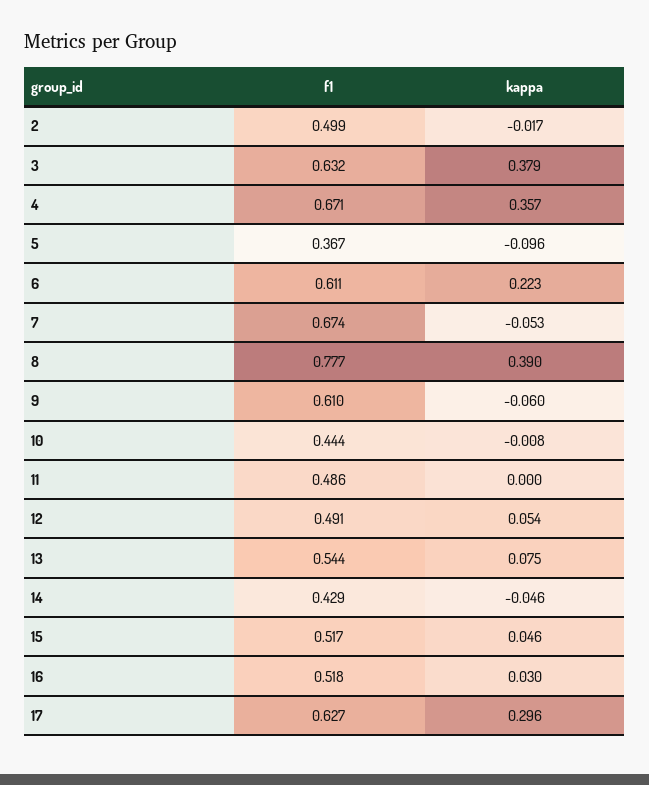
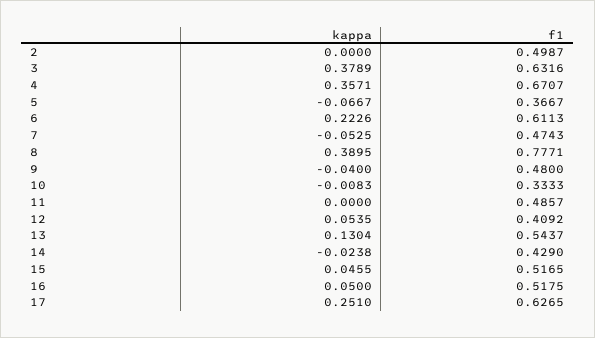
kappa, 2: -0.017 -> 0
kappa, 5: -0.096 -> -0.0667
f1, 7: 0.674 -> 0.4743
f1, 9: 0.61 -> 0.48
kappa, 9: -0.06 -> -0.04
f1, 10: 0.444 -> 0.3333
f1, 12: 0.491 -> 0.4092
kappa, 13: 0.075 -> 0.1304
kappa, 14: -0.046 -> -0.0238
kappa, 16: 0.03 -> 0.05
kappa, 17: 0.296 -> 0.251

